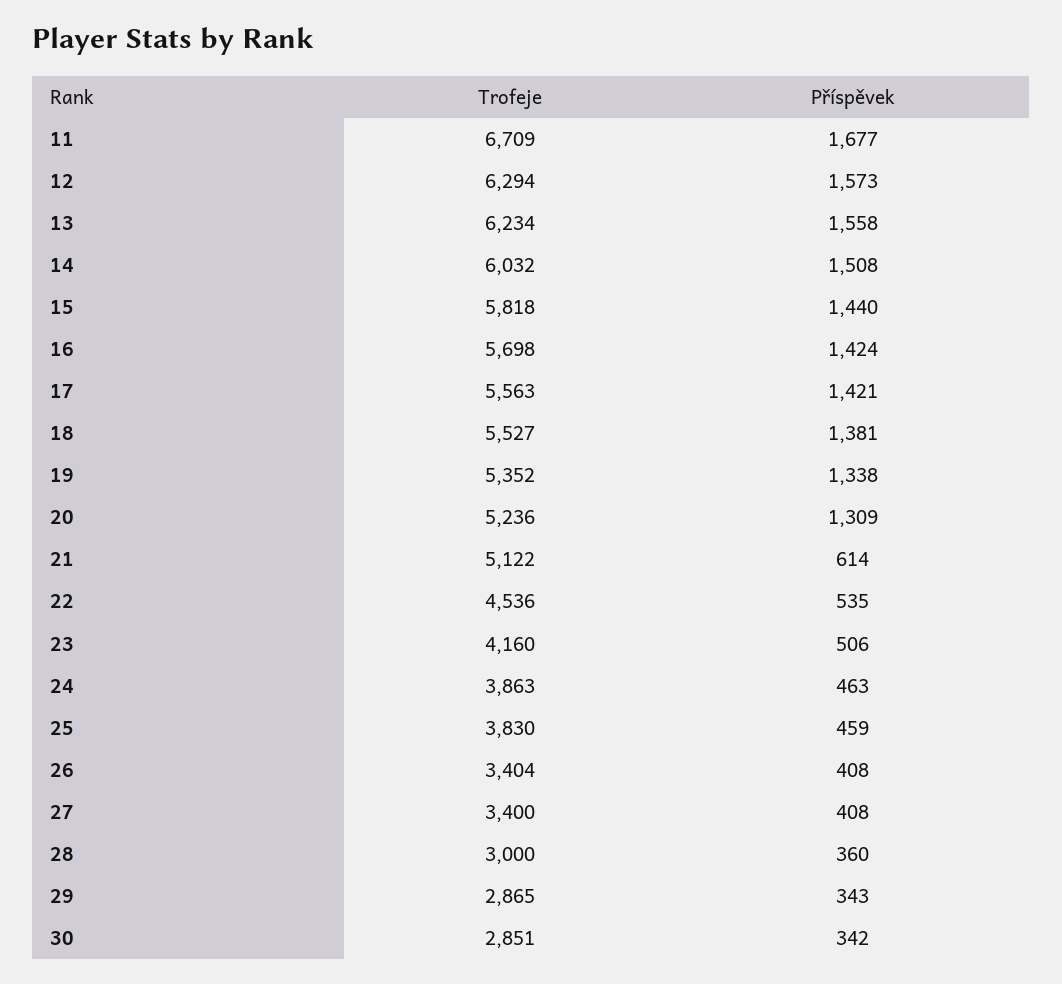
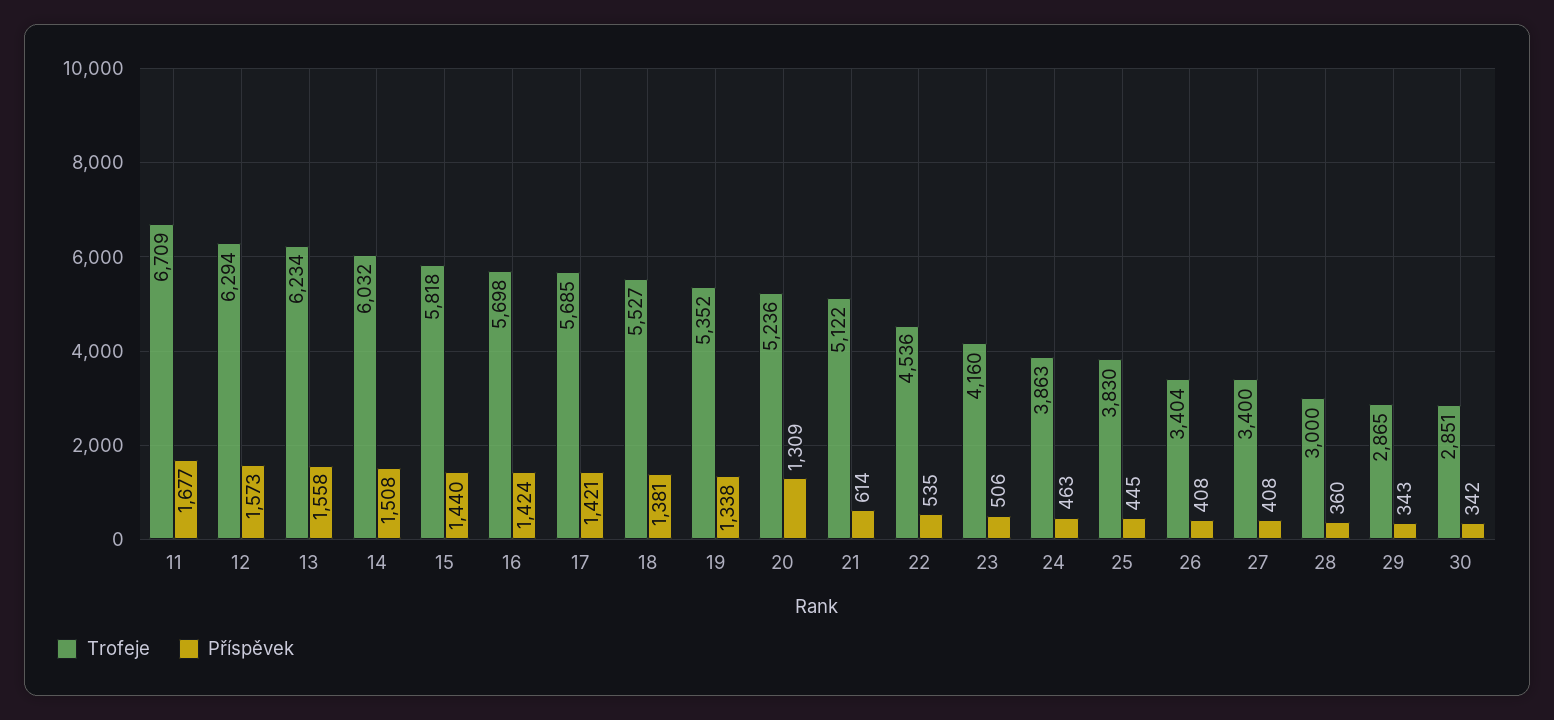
Trofeje, 17: 5563 -> 5685
Příspěvek, 25: 459 -> 445

